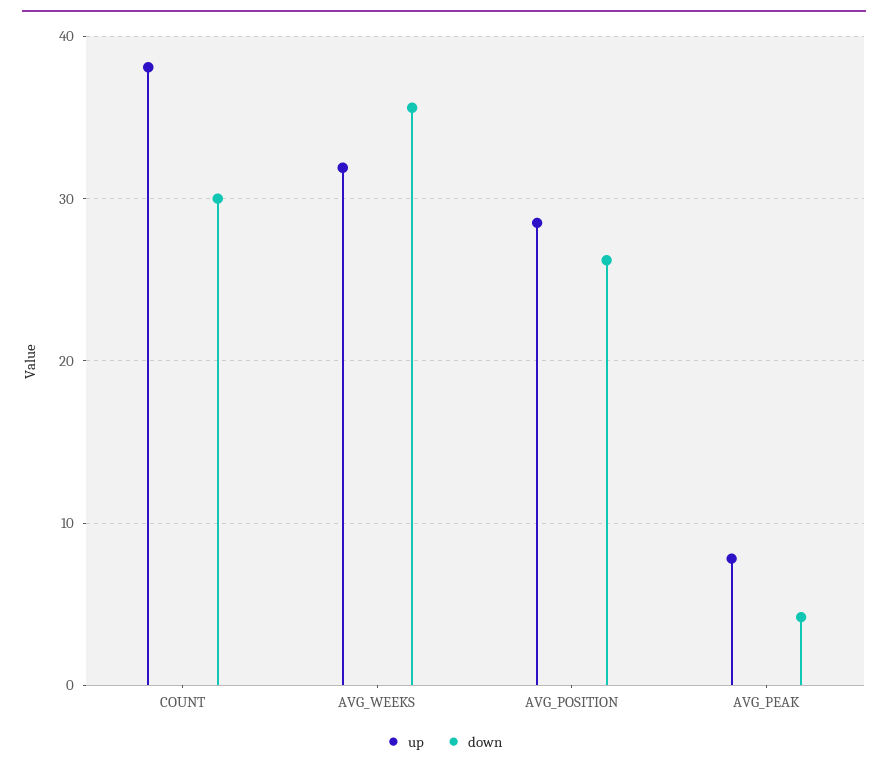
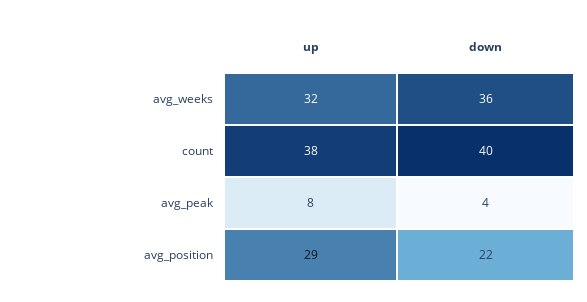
down, COUNT: 30 -> 40
down, AVG_POSITION: 26 -> 22

